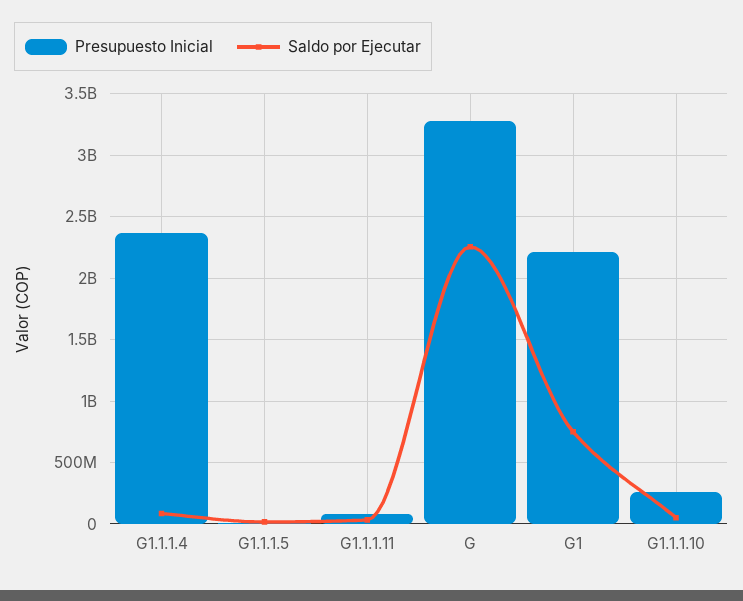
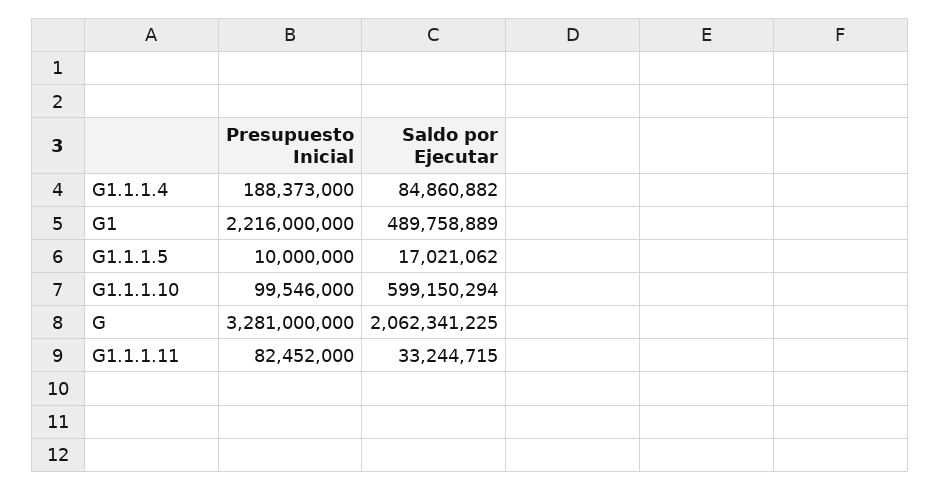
Presupuesto Inicial, G1.1.1.4: 2350000000 -> 188373000
Saldo por Ejecutar, G: 2250000000 -> 2062341225
Saldo por Ejecutar, G1: 750000000 -> 489758889
Presupuesto Inicial, G1.1.1.10: 250000000 -> 99546000
Saldo por Ejecutar, G1.1.1.10: 50000000 -> 599150294

